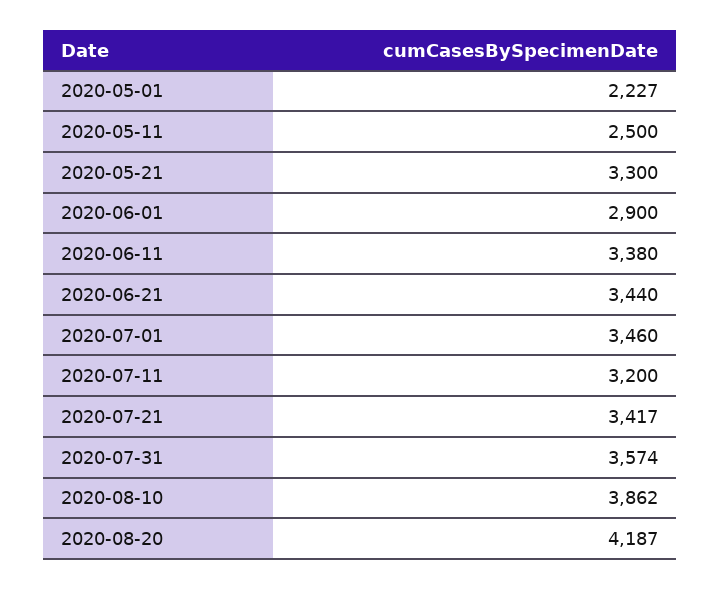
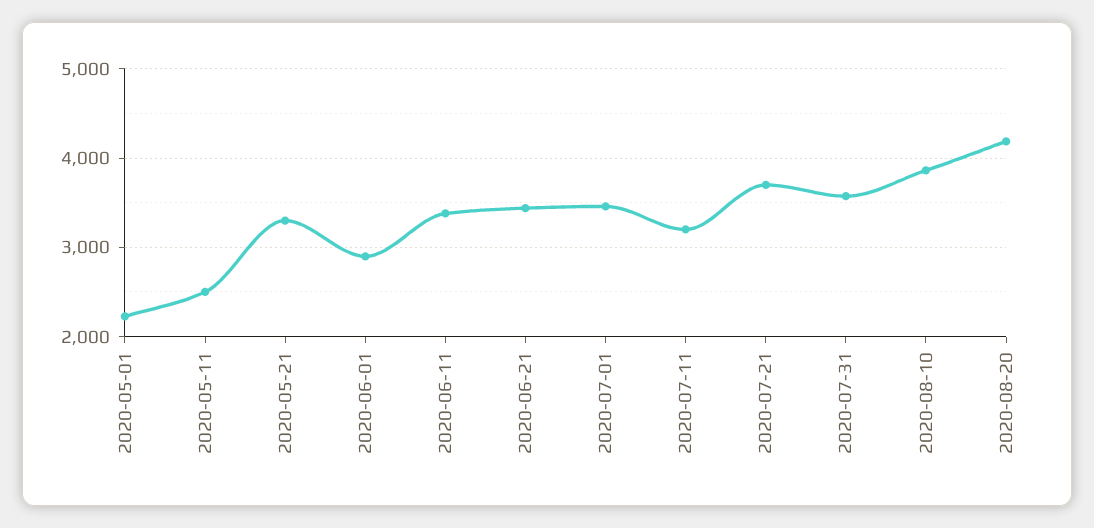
2020-07-21: 3417 -> 3700

